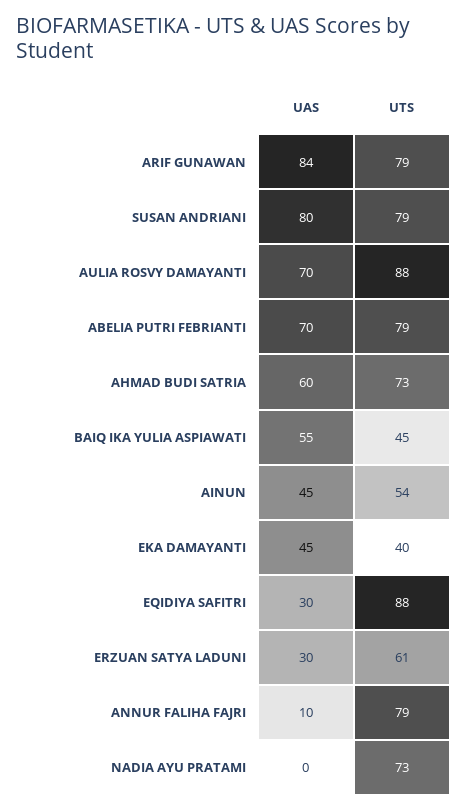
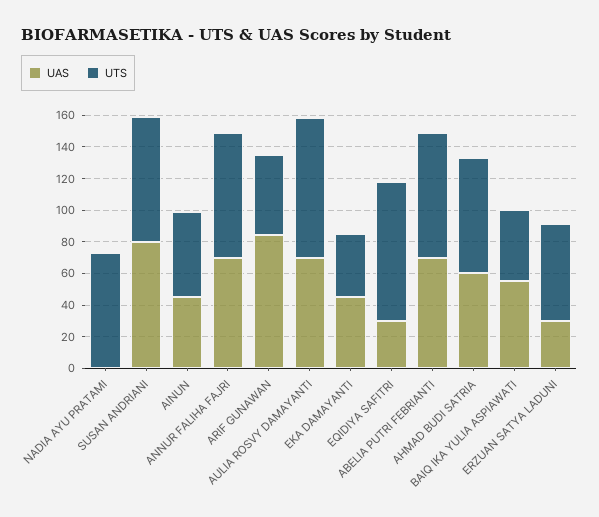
UTS, ARIF GUNAWAN: 79 -> 50
UAS, ANNUR FALIHA FAJRI: 10 -> 70

